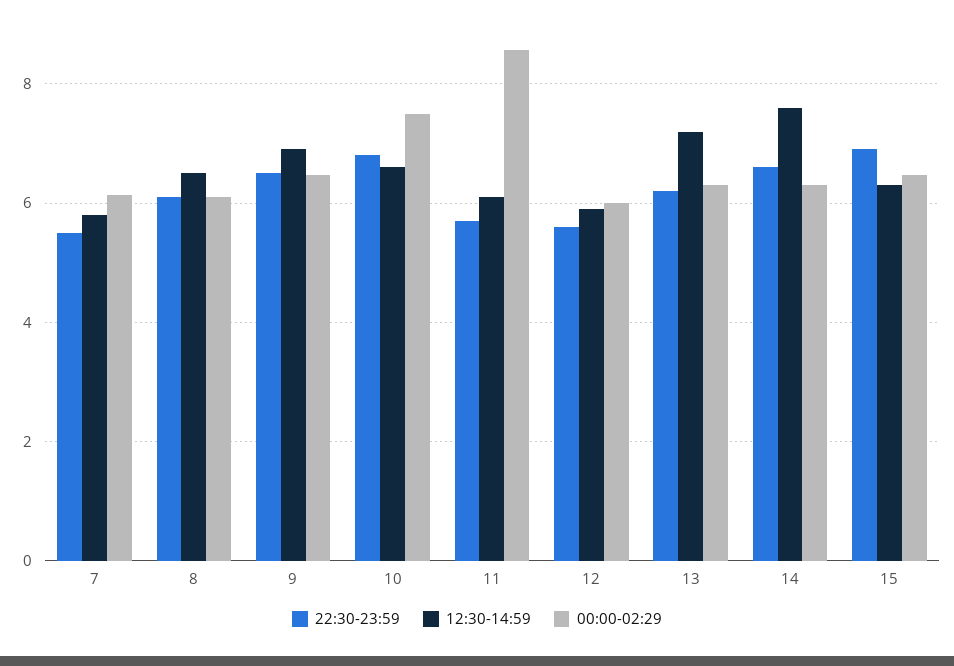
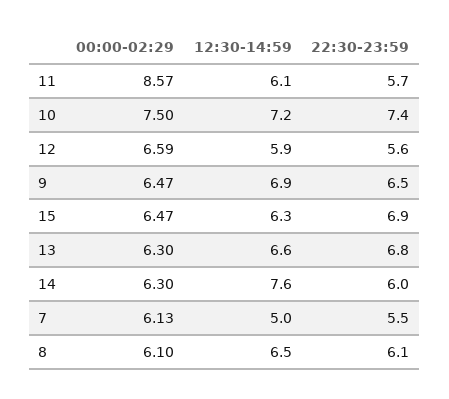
12:30-14:59, 7: 5.8 -> 5
22:30-23:59, 10: 6.8 -> 7.4
12:30-14:59, 10: 6.6 -> 7.2
00:00-02:29, 12: 6 -> 6.59
22:30-23:59, 13: 6.2 -> 6.8
12:30-14:59, 13: 7.2 -> 6.6
22:30-23:59, 14: 6.6 -> 6

